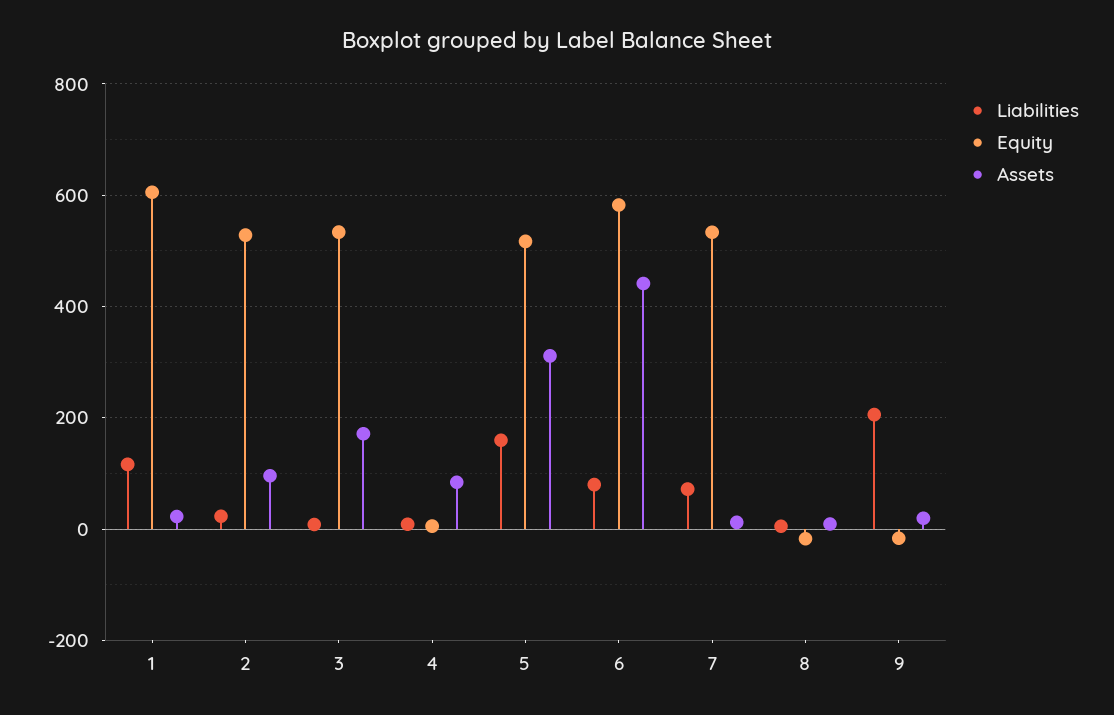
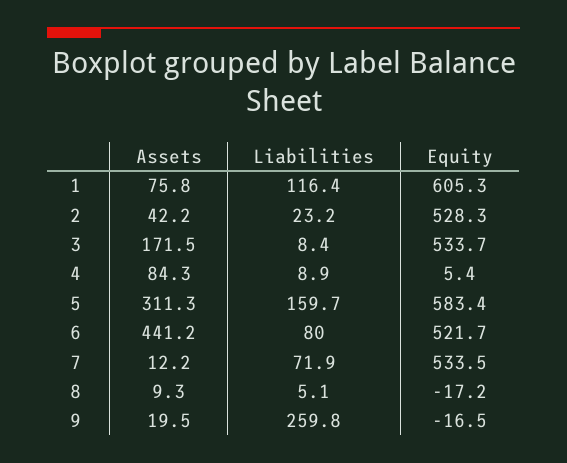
Assets, 1: 20 -> 75.8
Assets, 2: 100 -> 42.2
Equity, 5: 520 -> 583.4
Equity, 6: 580 -> 521.7
Liabilities, 9: 200 -> 259.8

